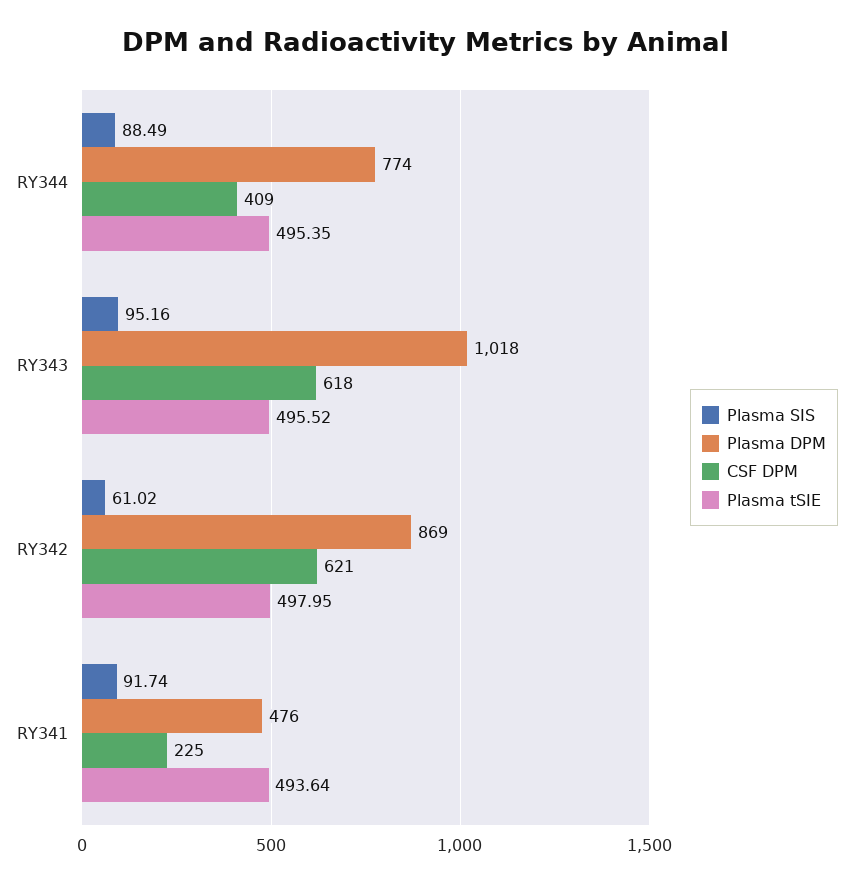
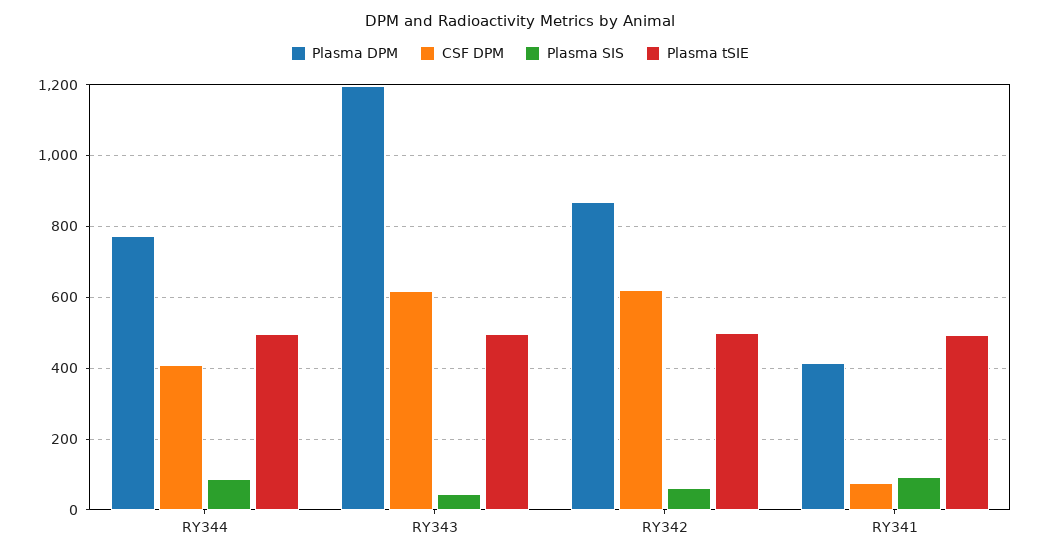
Plasma SIS, RY343: 95.16 -> 40
Plasma DPM, RY343: 1018 -> 1200
Plasma DPM, RY341: 476 -> 420
CSF DPM, RY341: 225 -> 80

